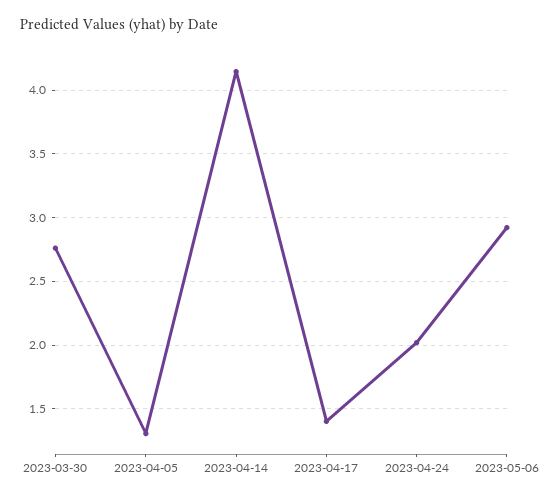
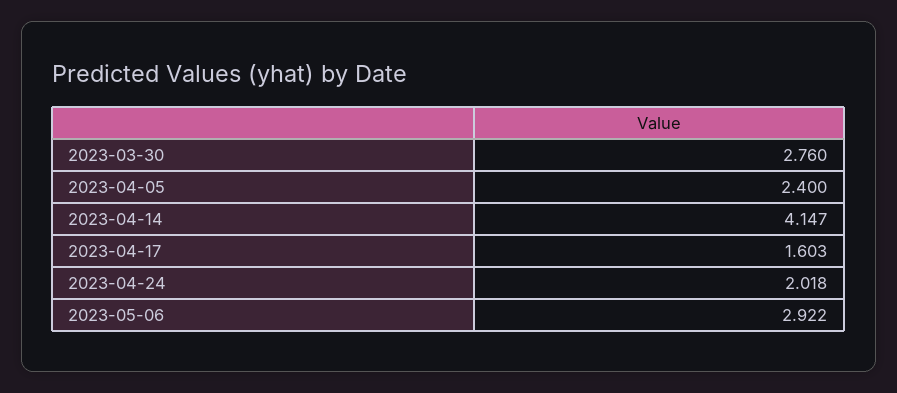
2023-04-05: 1.3 -> 2.4
2023-04-17: 1.4 -> 1.603

